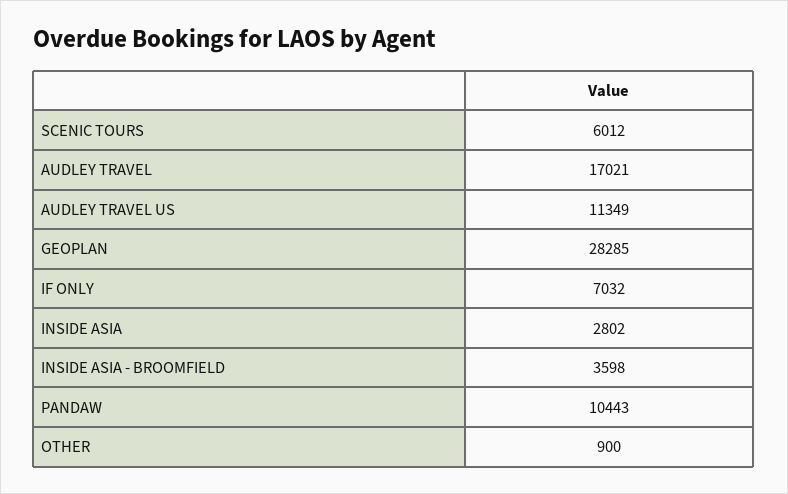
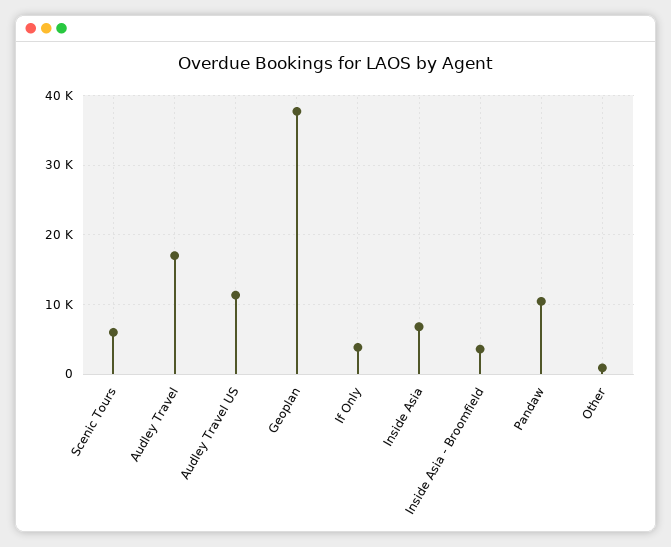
GEOPLAN: 28285 -> 38000
IF ONLY: 7032 -> 4000
INSIDE ASIA: 2802 -> 7000

